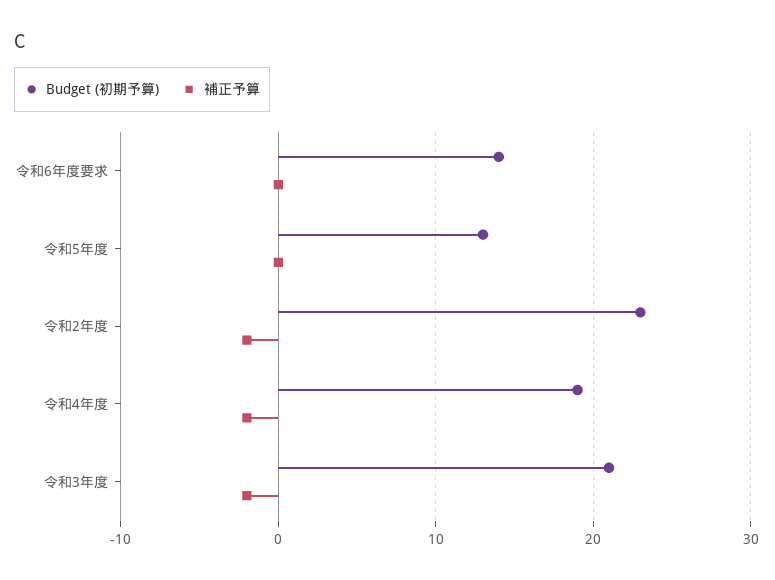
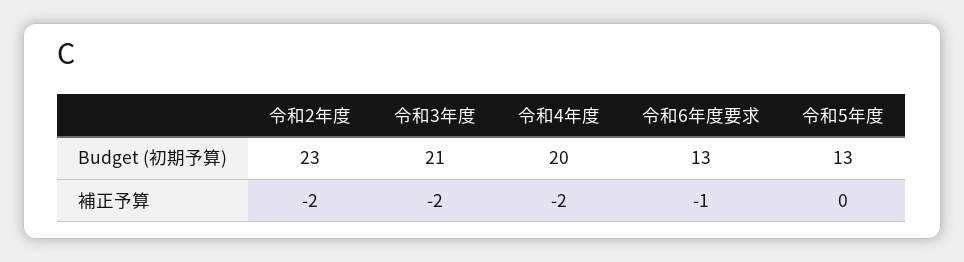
Budget (初期予算), 令和6年度要求: 14 -> 13
補正予算, 令和6年度要求: 0 -> -1
Budget (初期予算), 令和4年度: 19 -> 20

